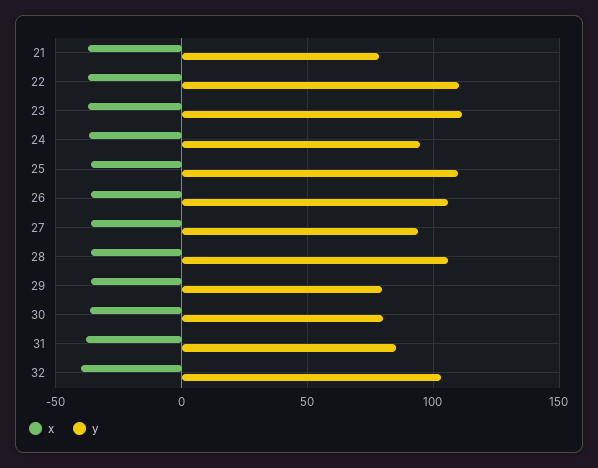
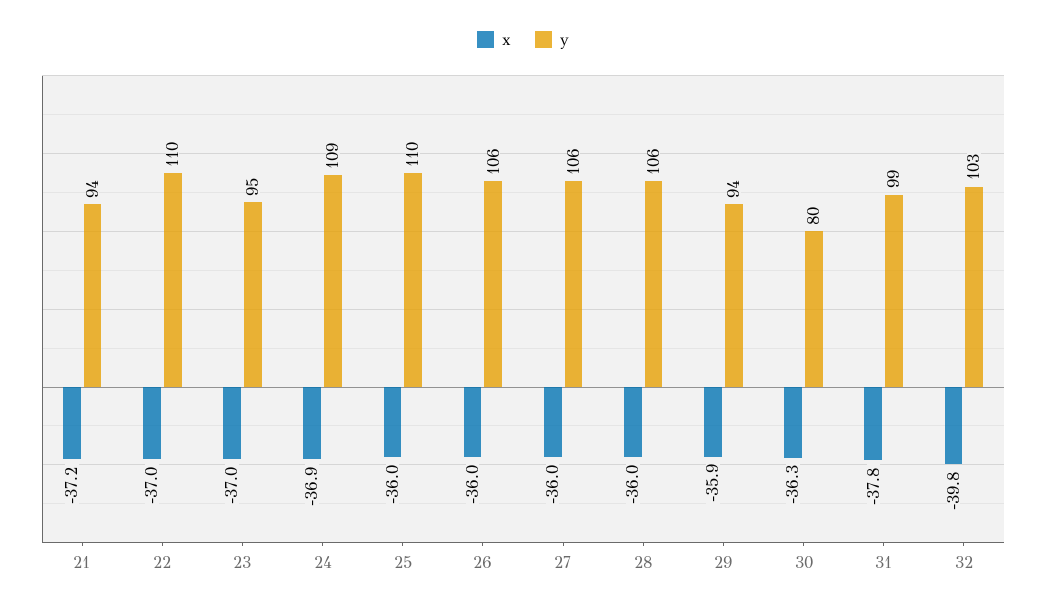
y, 21: 80 -> 94
y, 23: 110 -> 95
y, 24: 95 -> 109
y, 27: 95 -> 106
y, 29: 80 -> 94
y, 31: 85 -> 99

